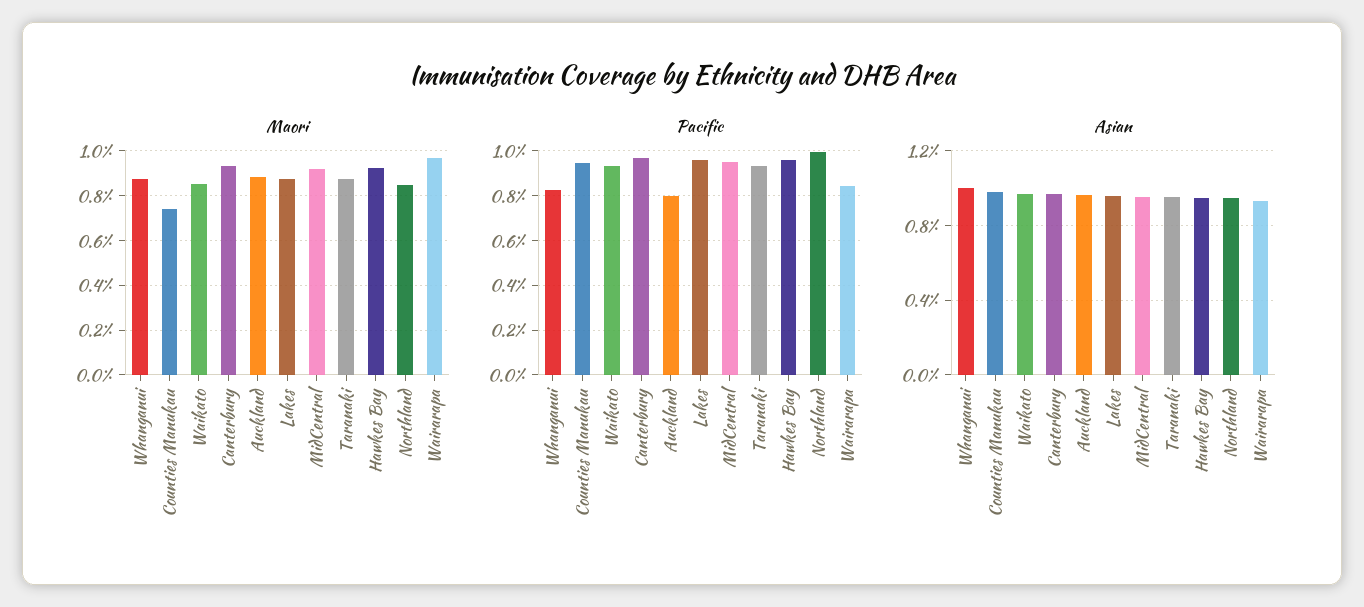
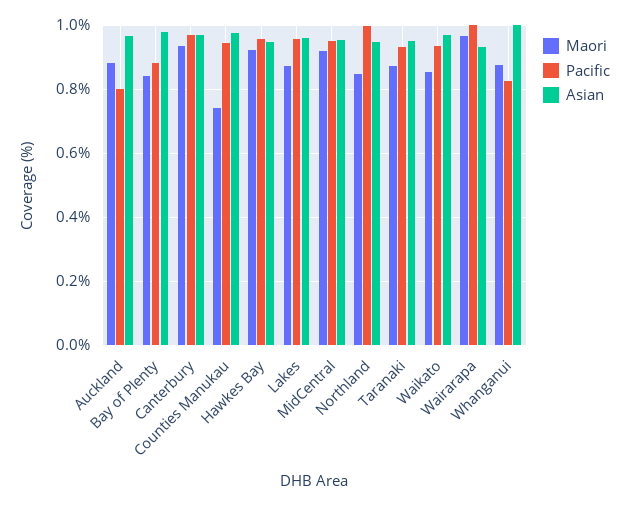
Pacific, Wairarapa: 0.85 -> 1
Maori, Bay of Plenty: none -> 0.84
Pacific, Bay of Plenty: none -> 0.88
Asian, Bay of Plenty: none -> 0.98

